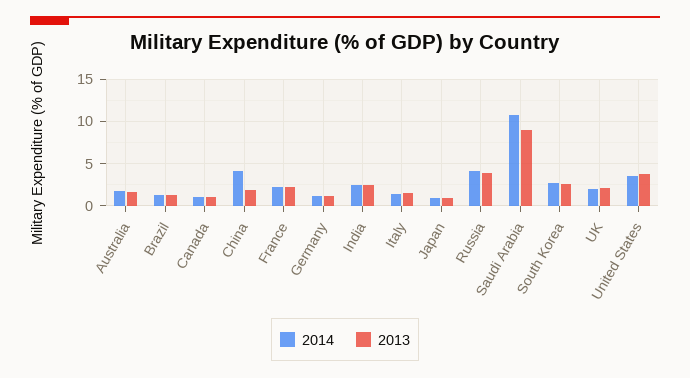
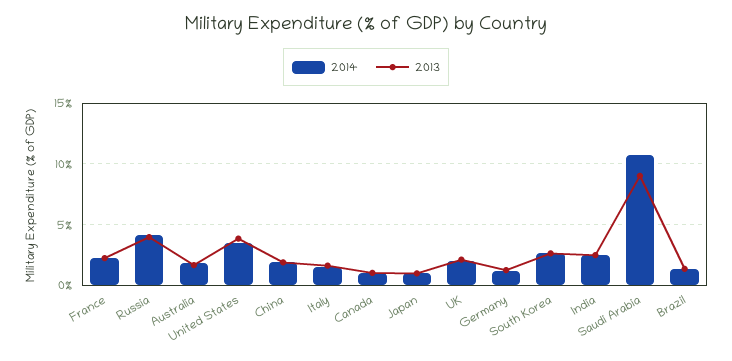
2014, China: 4 -> 2

